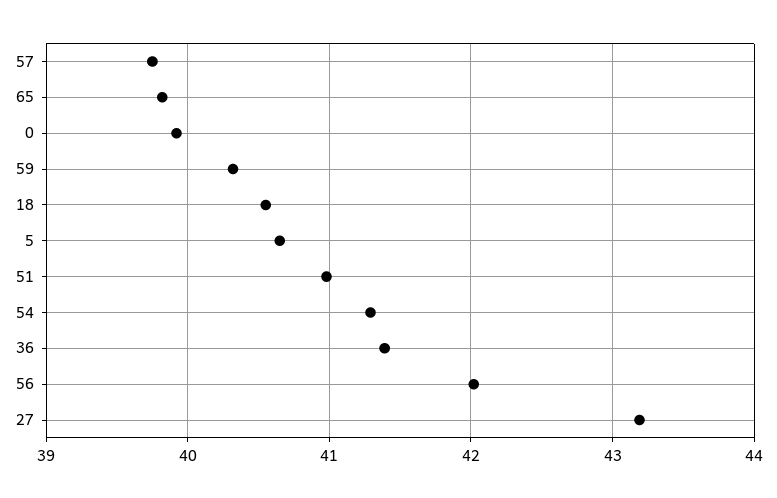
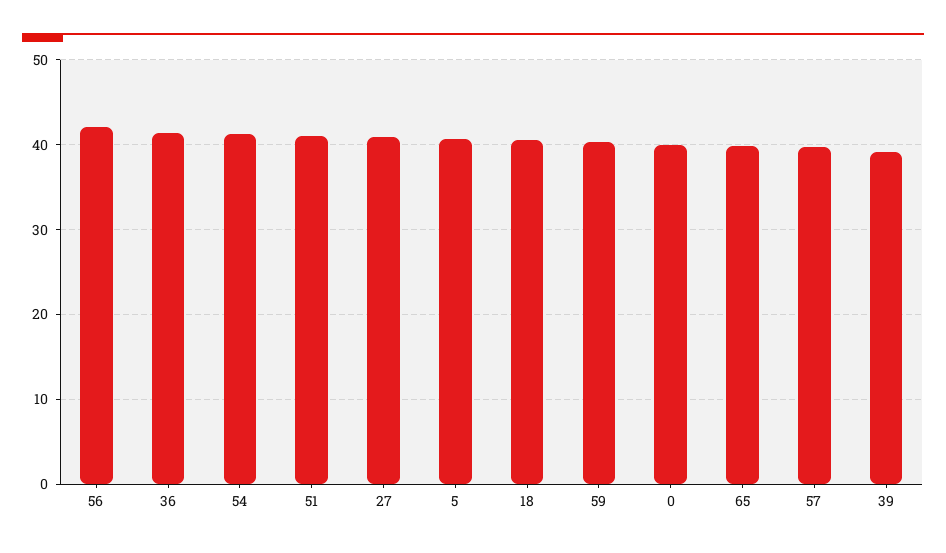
27: 43.2 -> 41
39: none -> 39

